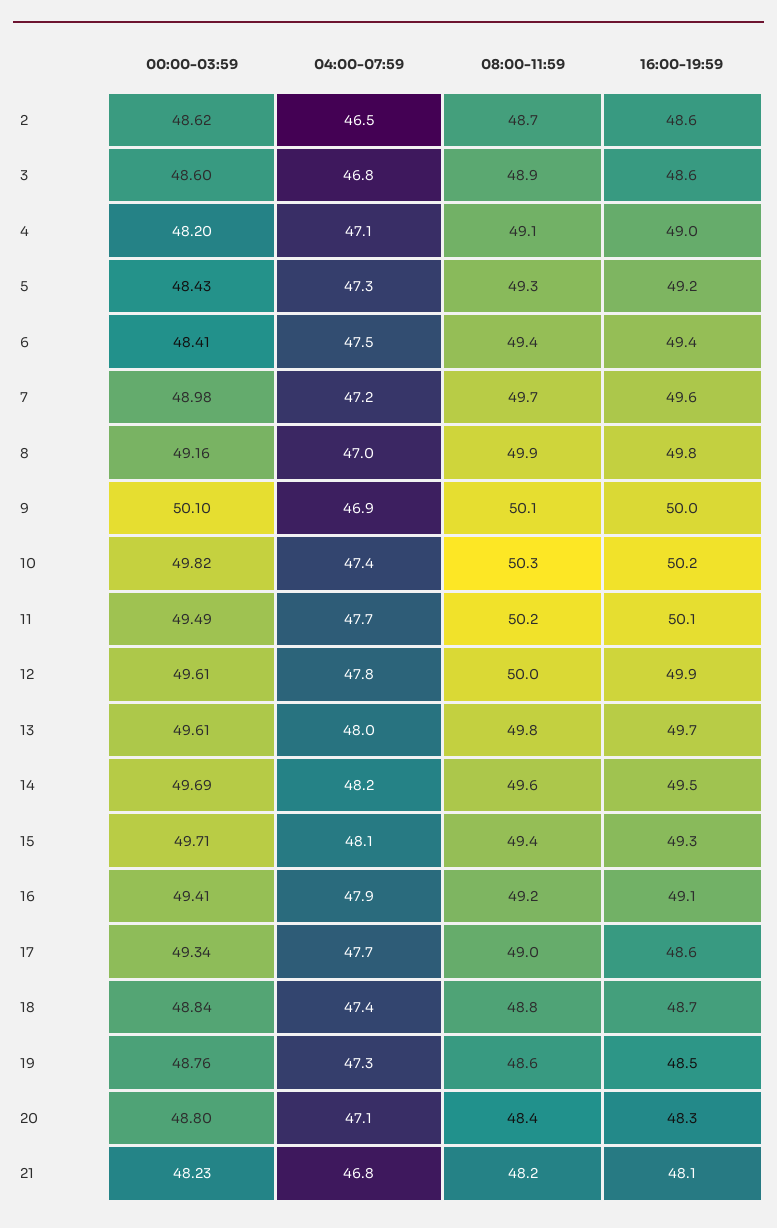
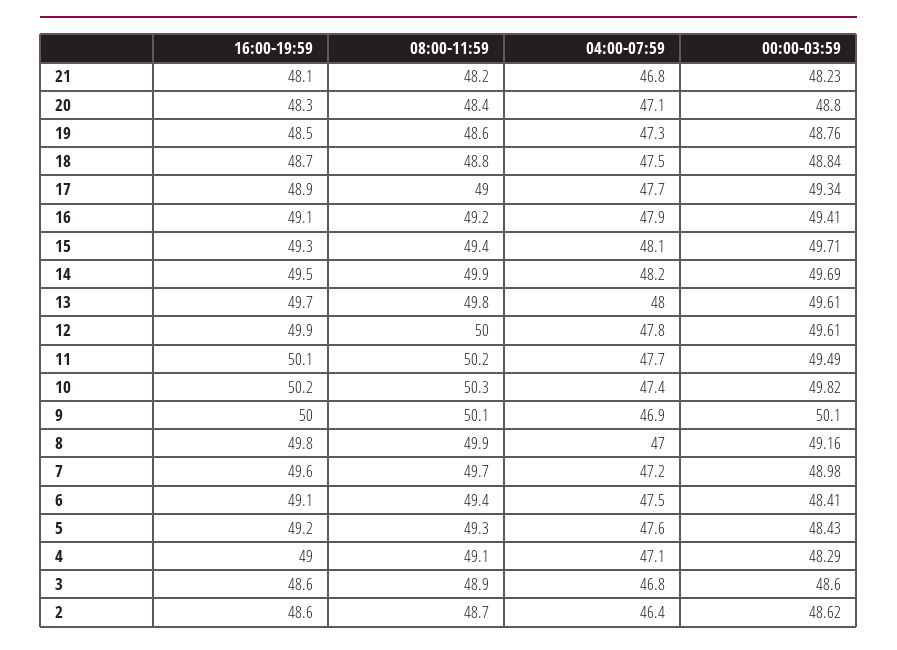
04:00-07:59, 2: 46.5 -> 46.4
00:00-03:59, 4: 48.2 -> 48.29
04:00-07:59, 5: 47.3 -> 47.6
16:00-19:59, 6: 49.4 -> 49.1
08:00-11:59, 14: 49.6 -> 49.9
16:00-19:59, 17: 48.6 -> 48.9
04:00-07:59, 18: 47.4 -> 47.5

